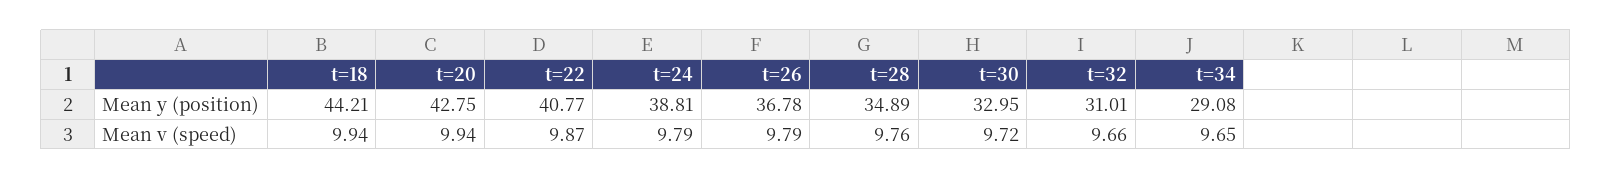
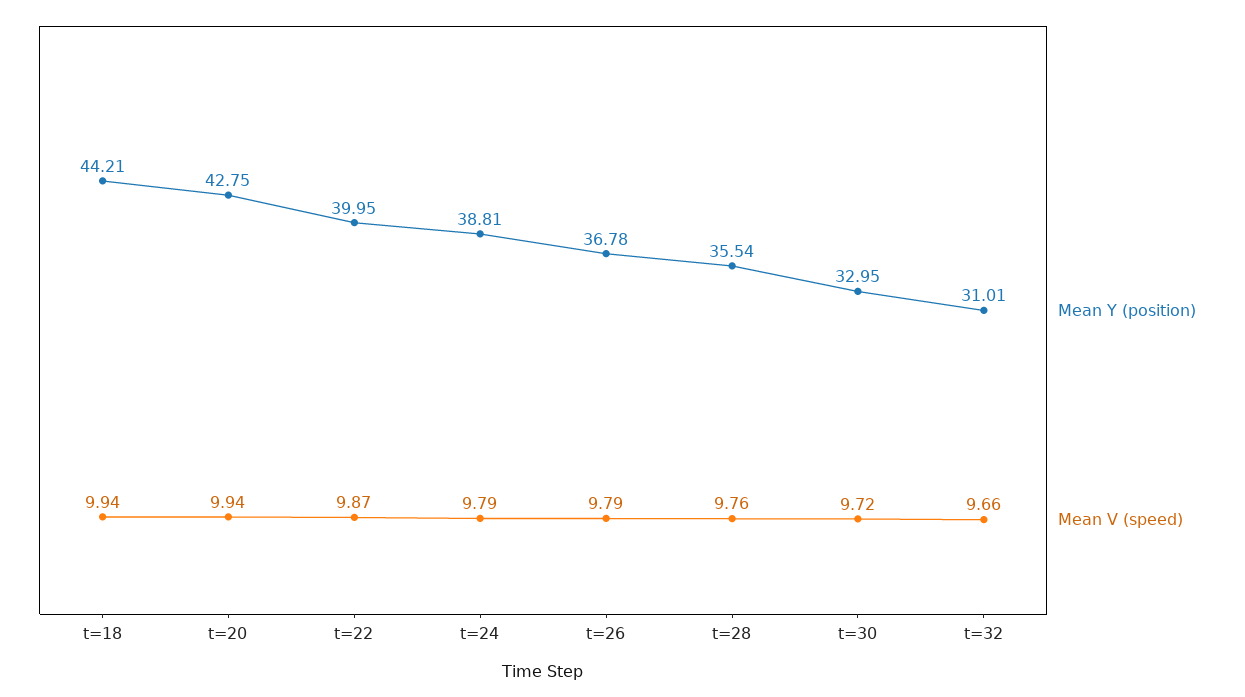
Mean y (position), t=22: 40.77 -> 39.95
Mean y (position), t=28: 34.89 -> 35.54
Mean y (position), t=34: 29.08 -> none
Mean v (speed), t=34: 9.65 -> none

